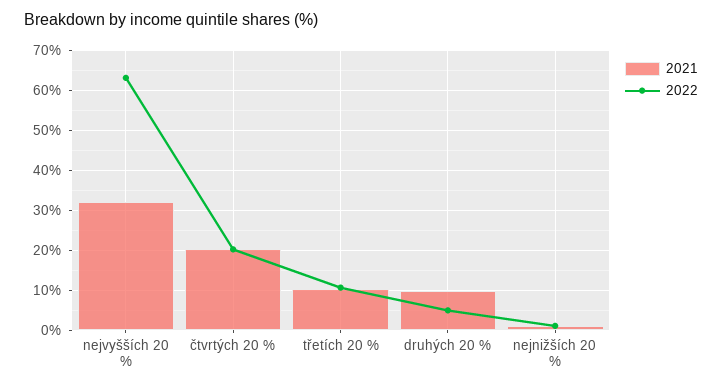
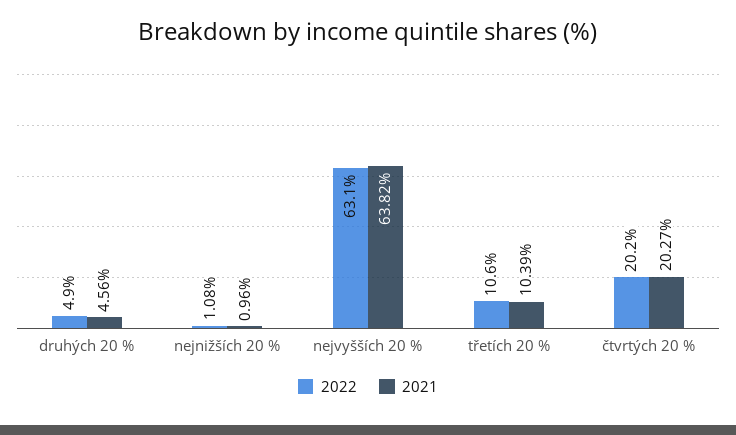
2021, nejvyšších 20 %: 32 -> 63.82
2021, druhých 20 %: 10 -> 4.56

